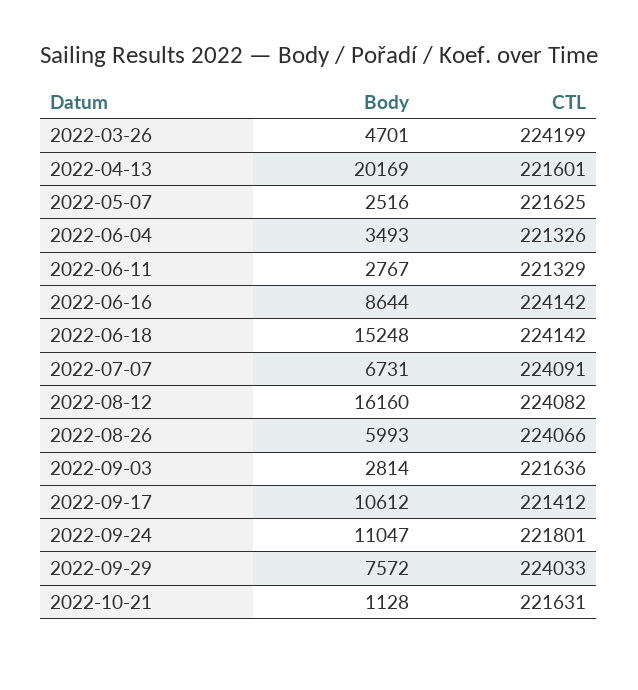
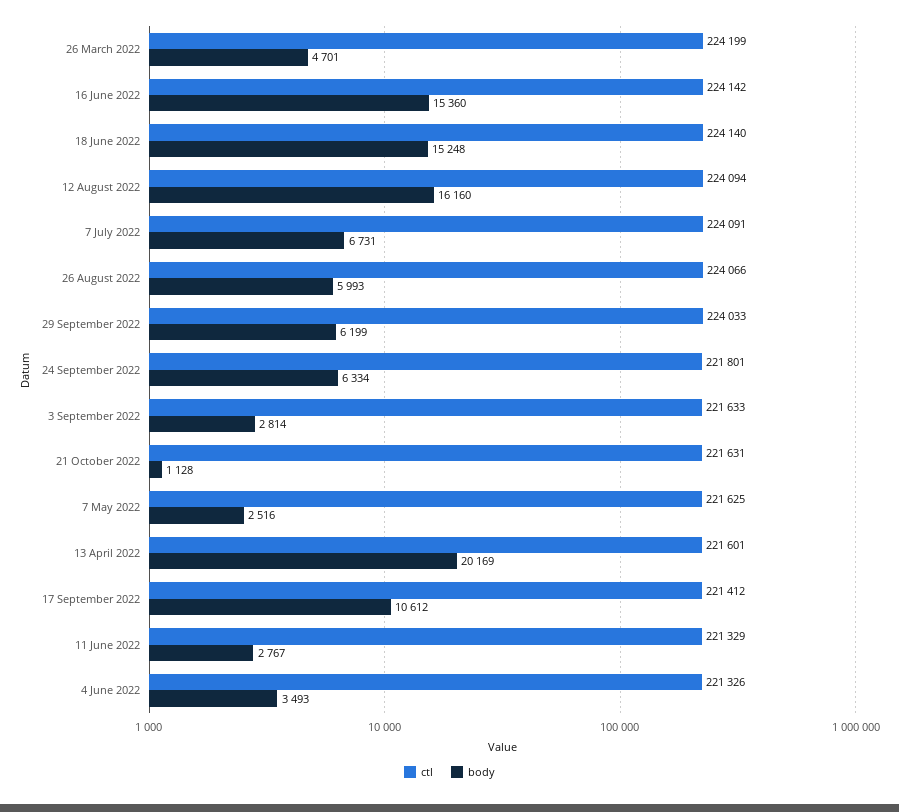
Body, 2022-06-16: 8644 -> 15360
CTL, 2022-06-18: 224142 -> 224140
CTL, 2022-08-12: 224082 -> 224094
CTL, 2022-09-03: 221636 -> 221633
Body, 2022-09-24: 11047 -> 6334
Body, 2022-09-29: 7572 -> 6199

